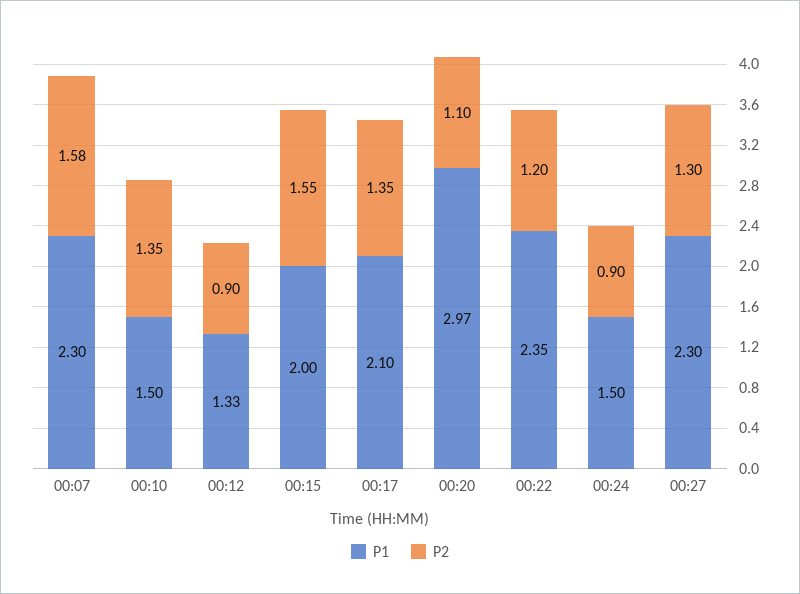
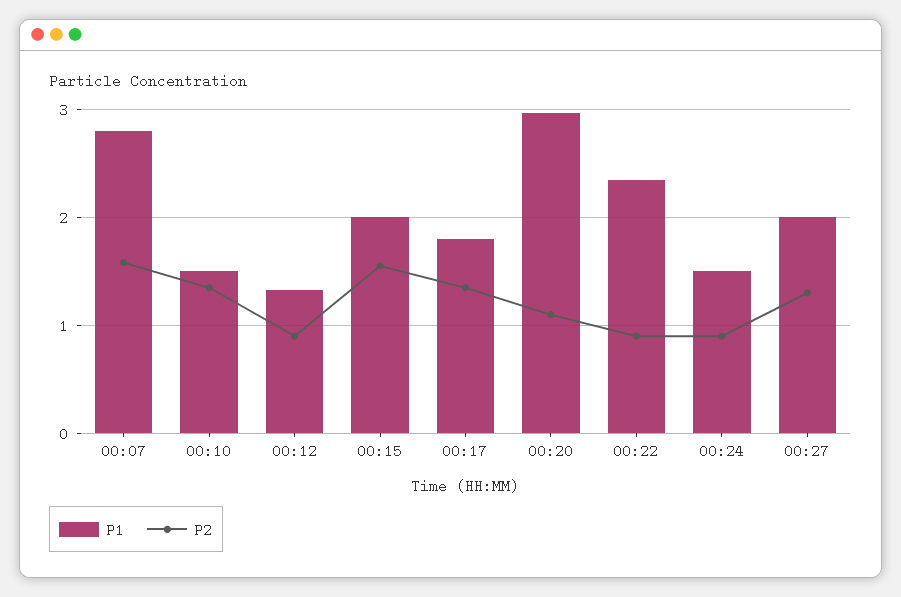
P1, 00:07: 2.3 -> 2.8
P1, 00:17: 2.1 -> 1.8
P2, 00:22: 1.2 -> 0.9
P1, 00:27: 2.3 -> 2

